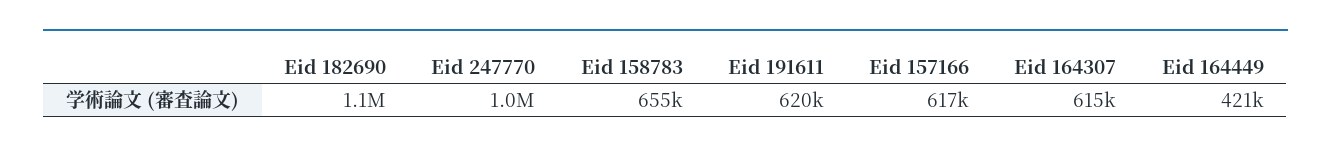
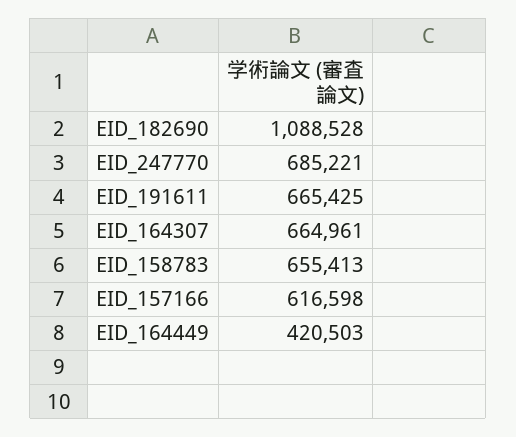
Eid 247770: 1000000 -> 685221
Eid 191611: 620000 -> 665425
Eid 164307: 615000 -> 664961

